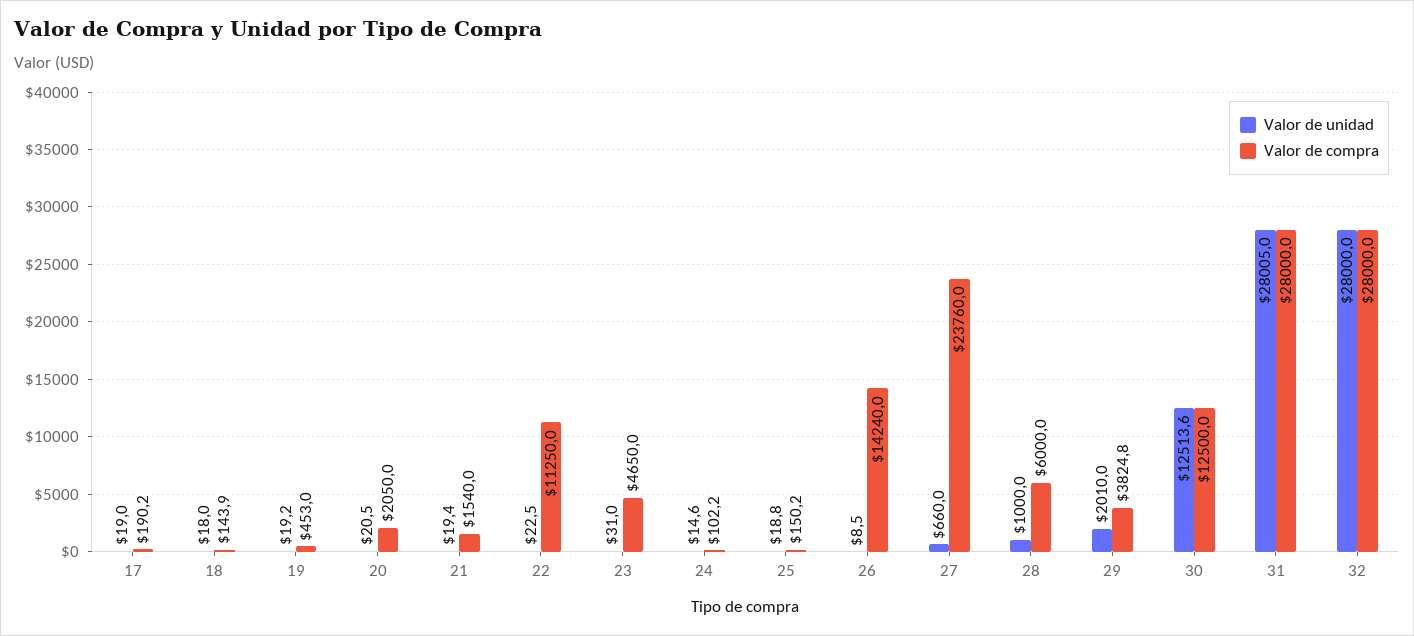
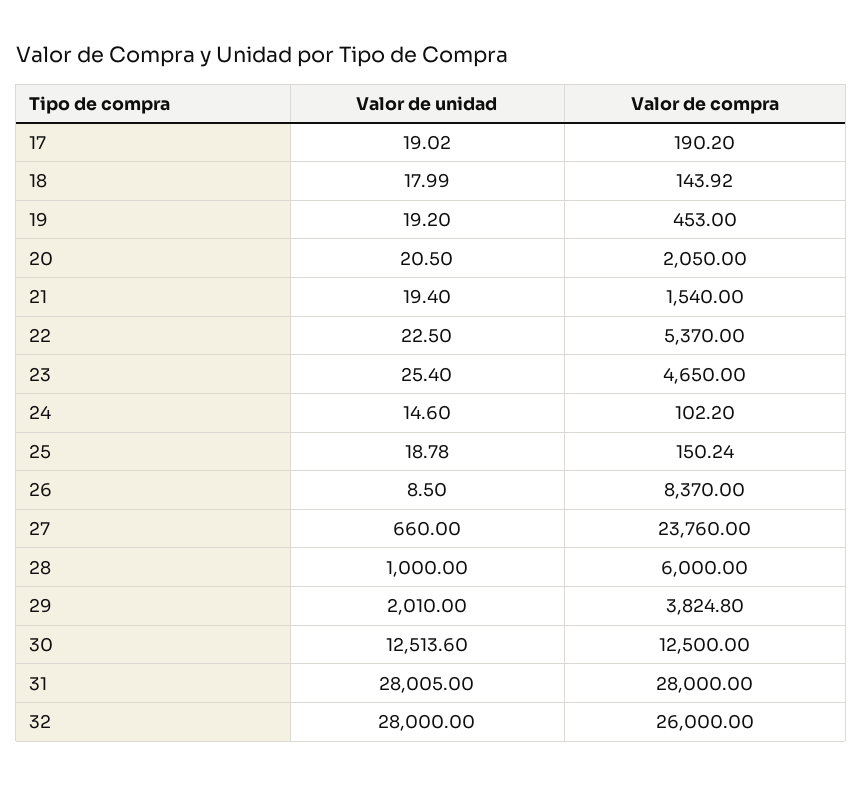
Valor de compra, 22: 11250 -> 5370
Valor de unidad, 23: 31 -> 25.4
Valor de compra, 26: 14240 -> 8370
Valor de compra, 32: 28000 -> 26000

